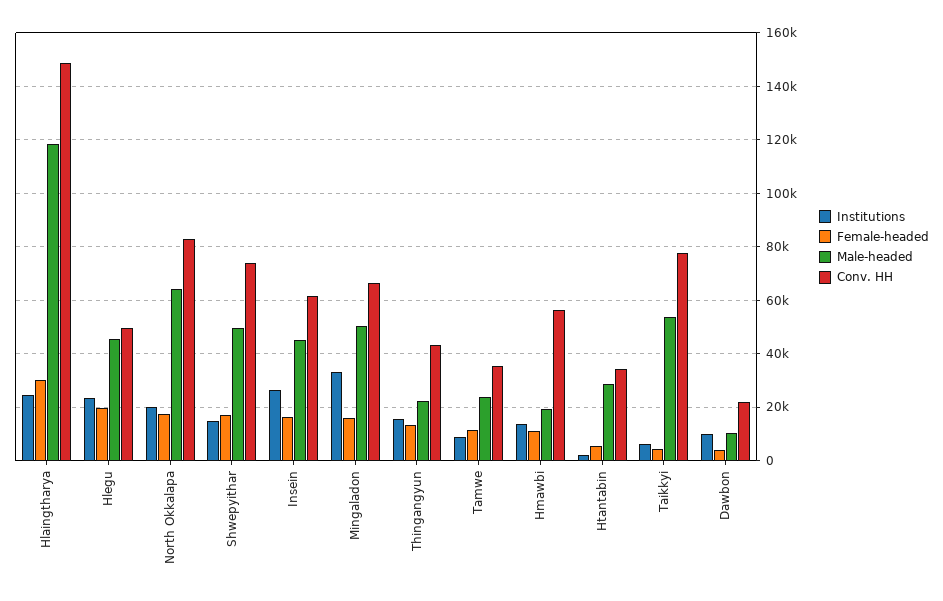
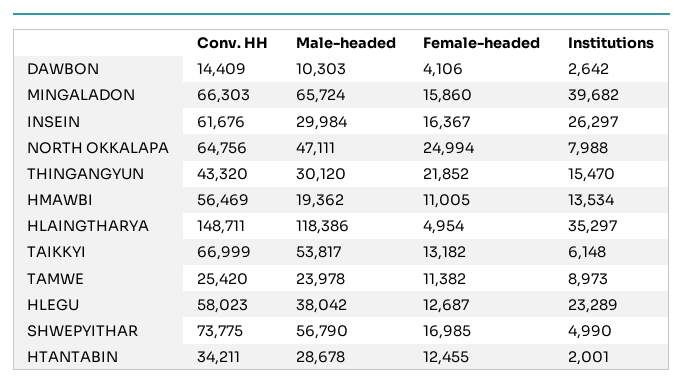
Institutions, Hlaingtharya: 25000 -> 35297
Female-headed, Hlaingtharya: 30000 -> 4954
Female-headed, Hlegu: 20000 -> 12687
Male-headed, Hlegu: 45000 -> 38042
Conv. HH, Hlegu: 50000 -> 58023
Institutions, North Okkalapa: 20000 -> 7988
Female-headed, North Okkalapa: 17500 -> 24994
Male-headed, North Okkalapa: 65000 -> 47111
Conv. HH, North Okkalapa: 82500 -> 64756
Institutions, Shwepyithar: 15000 -> 4990
Male-headed, Shwepyithar: 50000 -> 56790
Male-headed, Insein: 45000 -> 29984
Institutions, Mingaladon: 32500 -> 39682
Male-headed, Mingaladon: 50000 -> 65724
Female-headed, Thingangyun: 12500 -> 21852
Male-headed, Thingangyun: 22500 -> 30120
Conv. HH, Tamwe: 35000 -> 25420
Female-headed, Htantabin: 5000 -> 12455
Female-headed, Taikkyi: 5000 -> 13182
Conv. HH, Taikkyi: 77500 -> 66999
Institutions, Dawbon: 10000 -> 2642
Conv. HH, Dawbon: 22500 -> 14409

